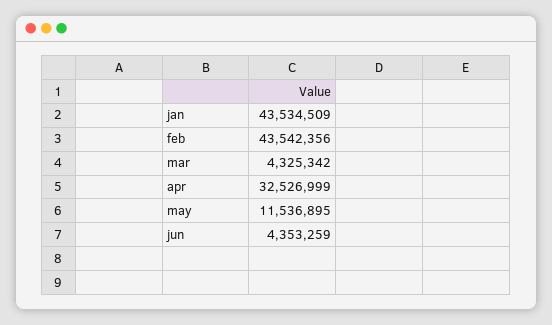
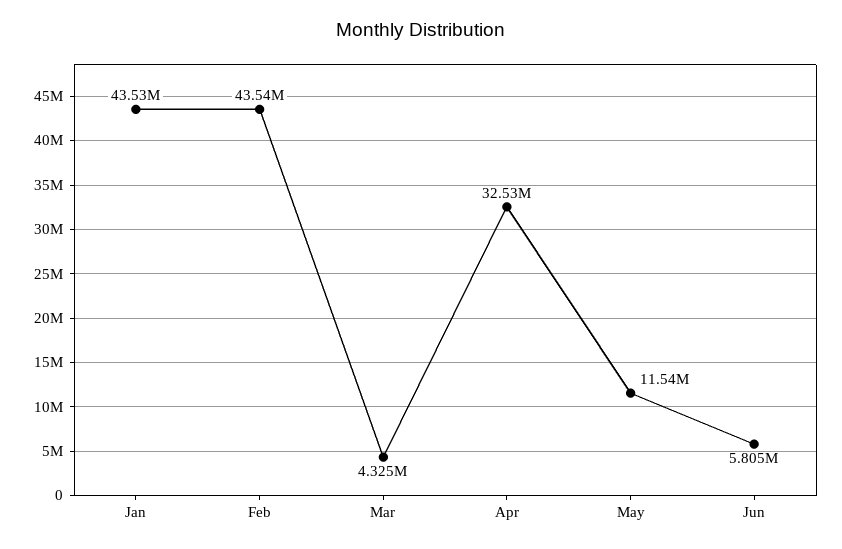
jun: 4353259 -> 5805000

